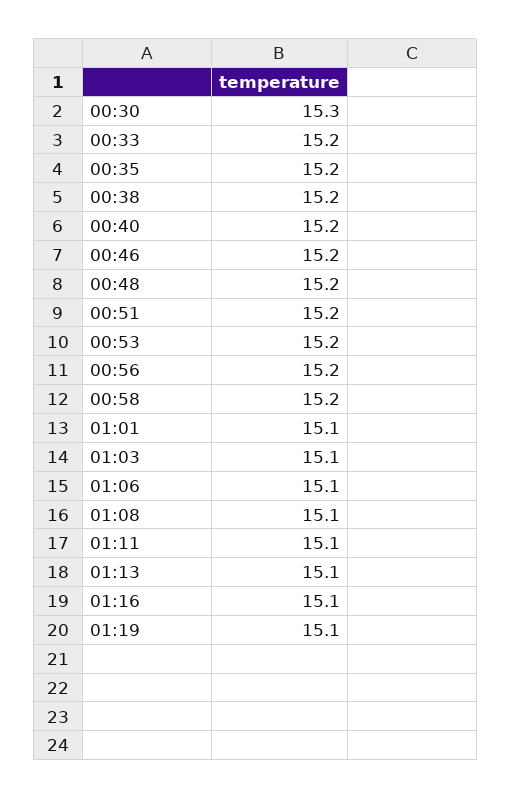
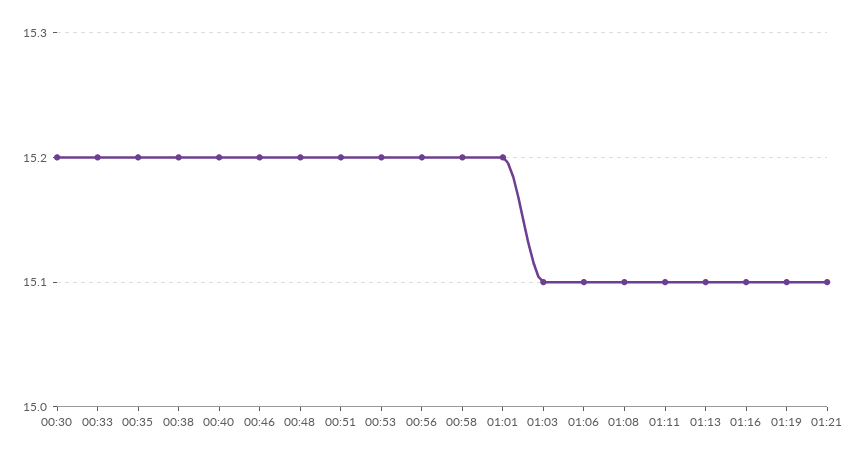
00:30: 15.3 -> 15.2
01:01: 15.1 -> 15.2
01:21: none -> 15.1

